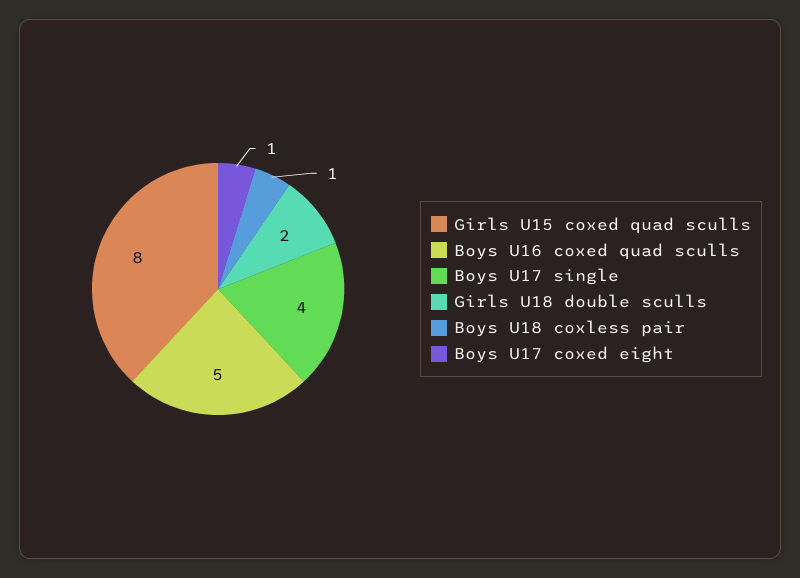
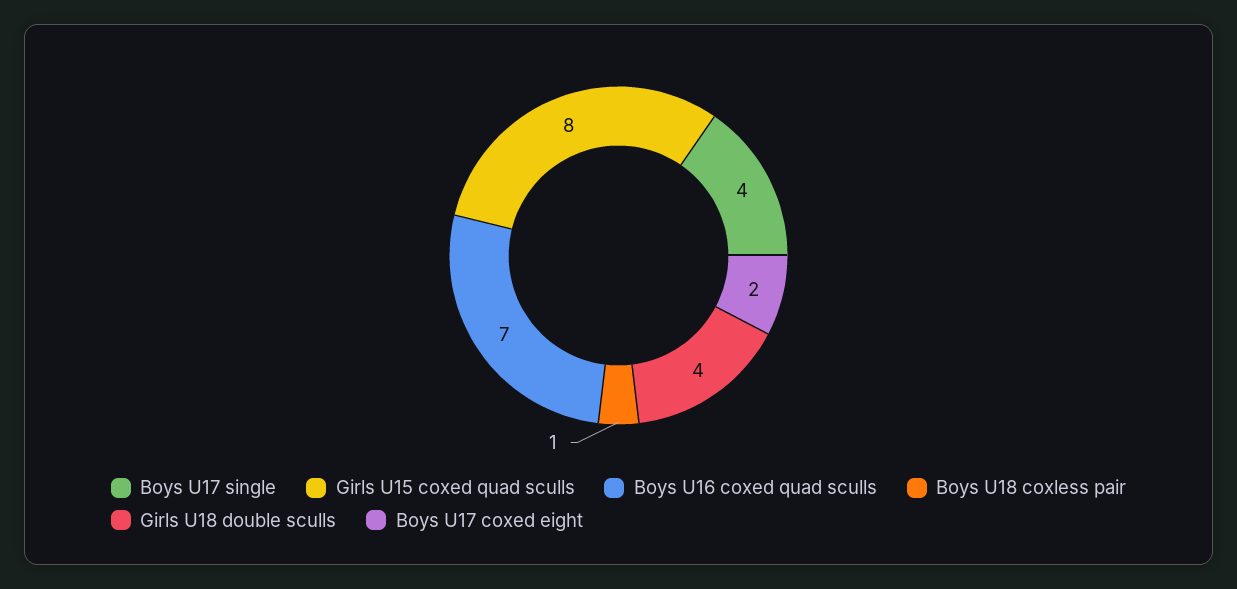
Boys U16 coxed quad sculls: 5 -> 7
Girls U18 double sculls: 2 -> 4
Boys U17 coxed eight: 1 -> 2

